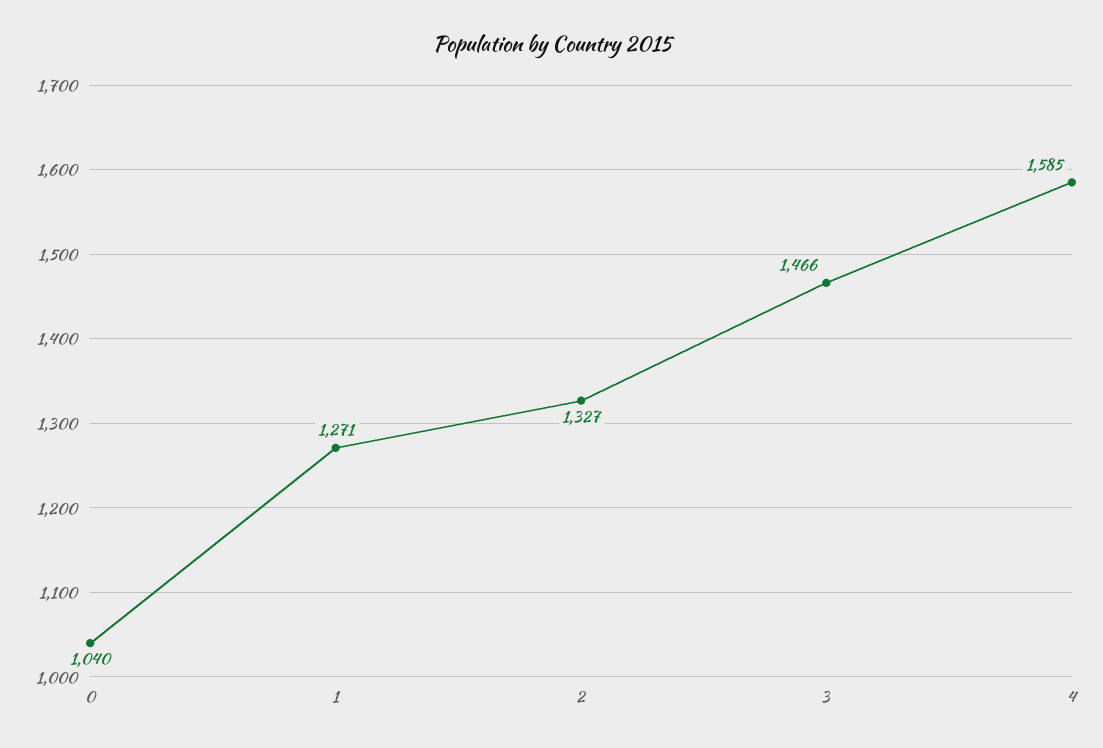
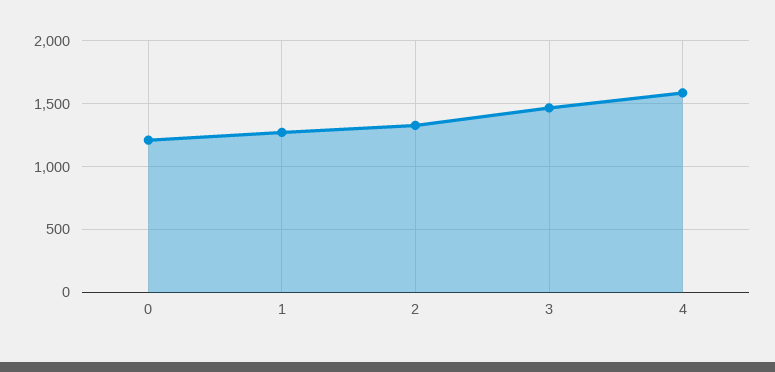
0: 1040 -> 1200

